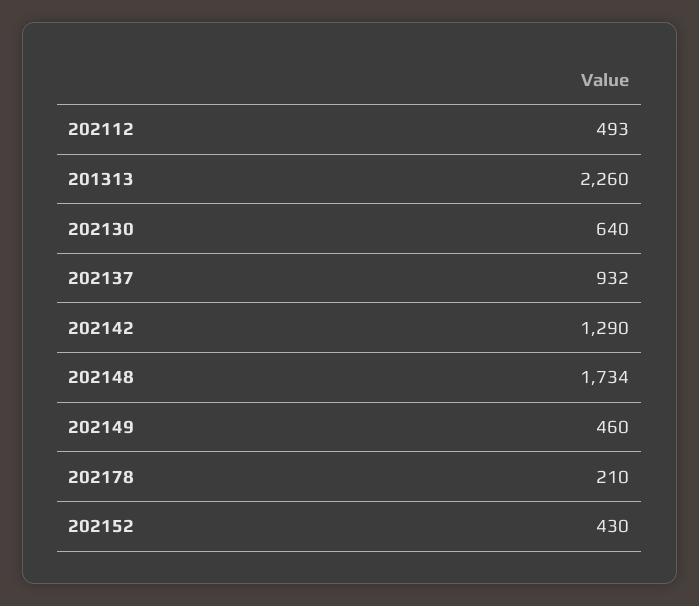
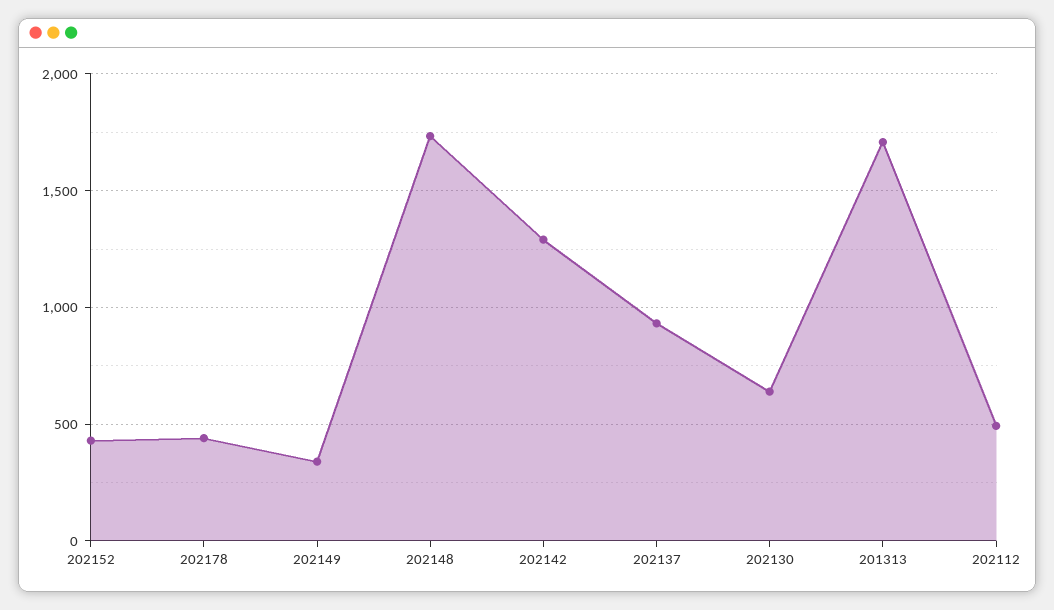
201313: 2260 -> 1700
202149: 460 -> 350
202178: 210 -> 450

